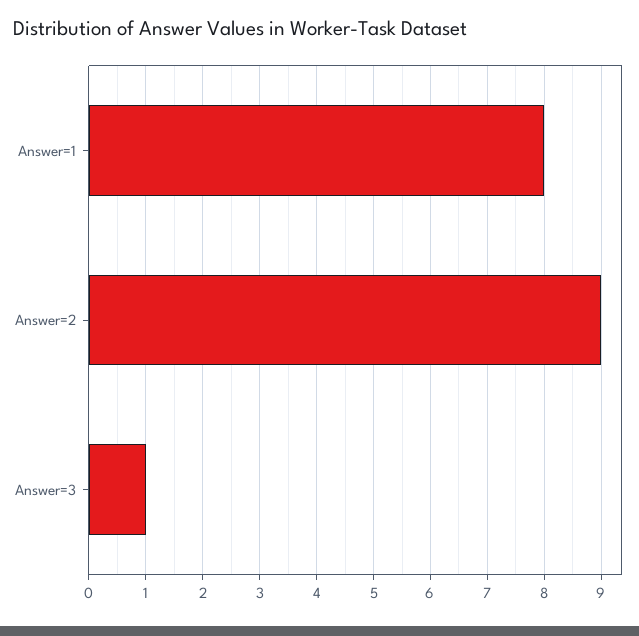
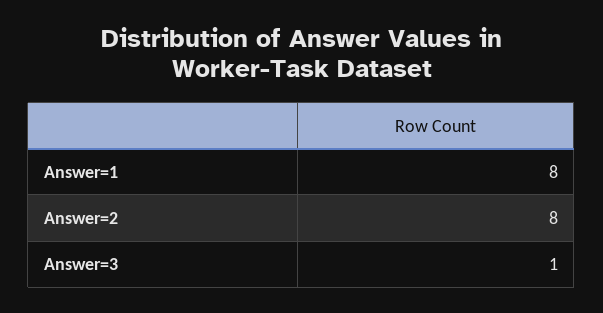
Answer=2: 9 -> 8

